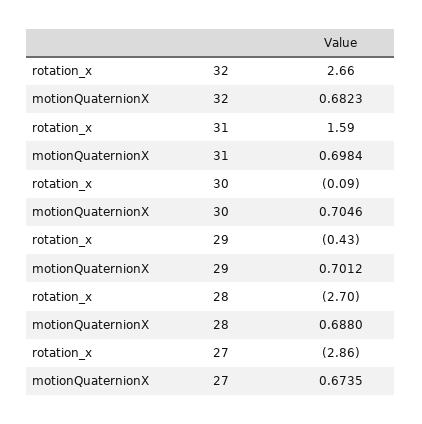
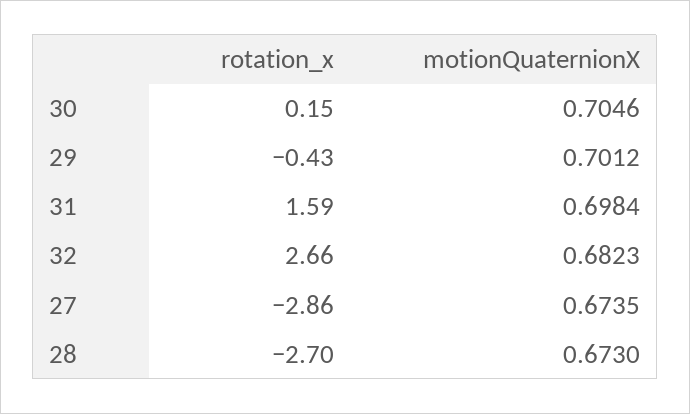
rotation_x, 30: -0.09 -> 0.15
motionQuaternionX, 28: 0.688 -> 0.673

